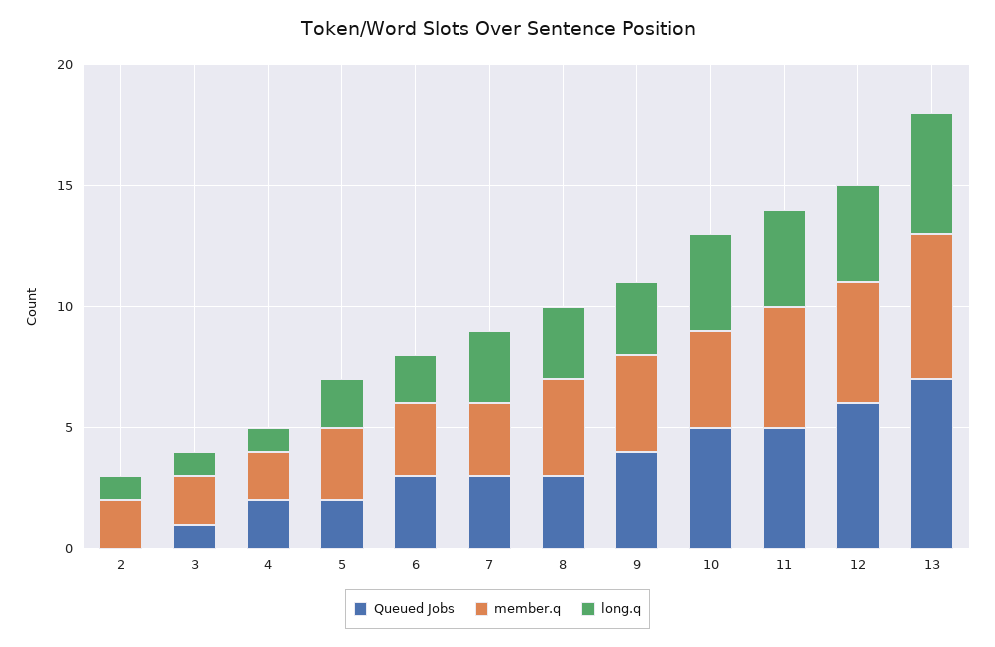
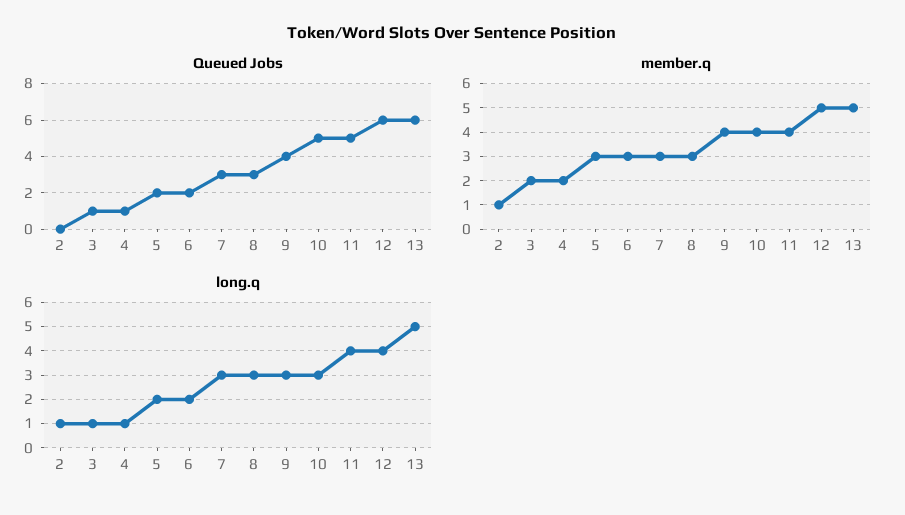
member.q, 2: 2 -> 1
Queued Jobs, 4: 2 -> 1
Queued Jobs, 6: 3 -> 2
member.q, 8: 4 -> 3
long.q, 10: 4 -> 3
member.q, 11: 5 -> 4
Queued Jobs, 13: 7 -> 6
member.q, 13: 6 -> 5

